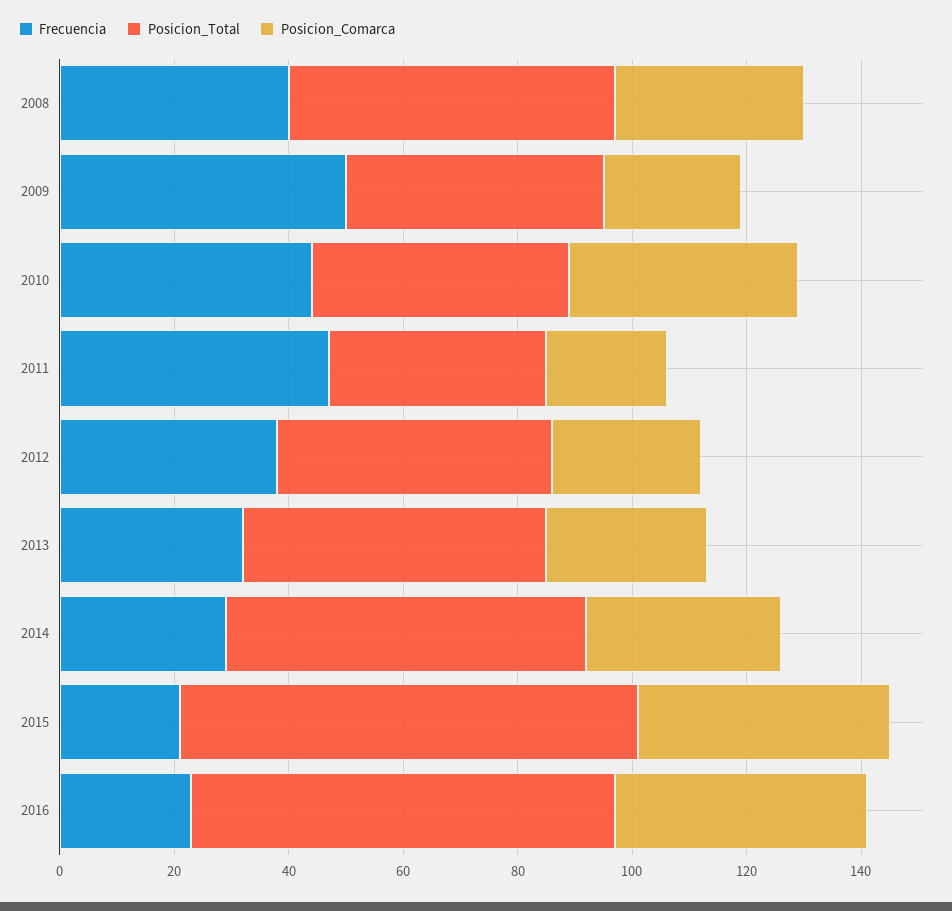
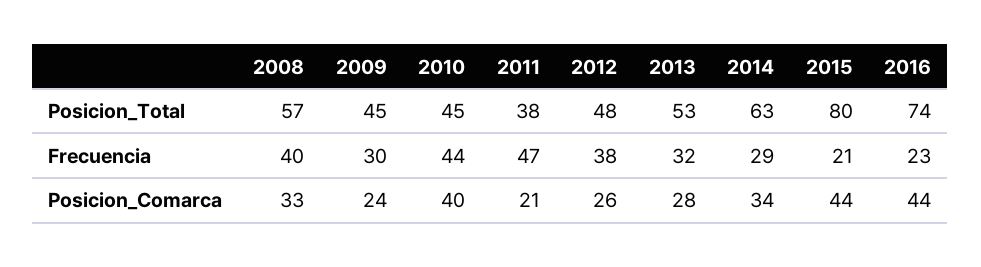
Frecuencia, 2009: 50 -> 30

